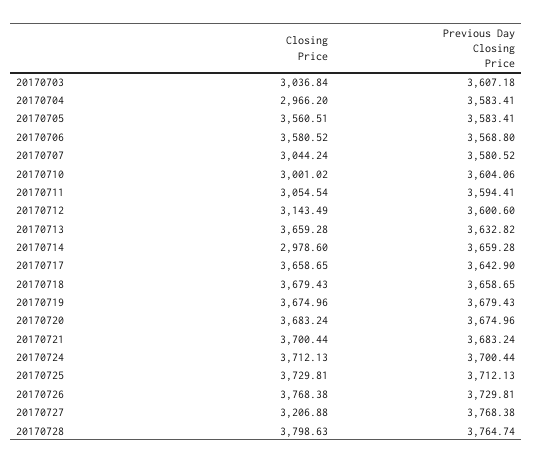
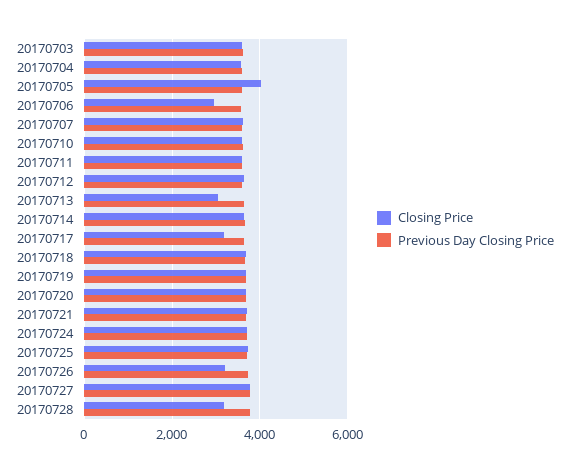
Closing Price, 20170703: 3036.84 -> 3600
Closing Price, 20170704: 2966.2 -> 3600
Closing Price, 20170705: 3560.51 -> 4000
Closing Price, 20170706: 3580.52 -> 3000
Closing Price, 20170707: 3044.24 -> 3600
Closing Price, 20170710: 3001.02 -> 3600
Closing Price, 20170711: 3054.54 -> 3600
Closing Price, 20170712: 3143.49 -> 3600
Closing Price, 20170713: 3659.28 -> 3000
Closing Price, 20170714: 2978.6 -> 3600
Closing Price, 20170717: 3658.65 -> 3200
Closing Price, 20170726: 3768.38 -> 3200
Closing Price, 20170727: 3206.88 -> 3800
Closing Price, 20170728: 3798.63 -> 3200

